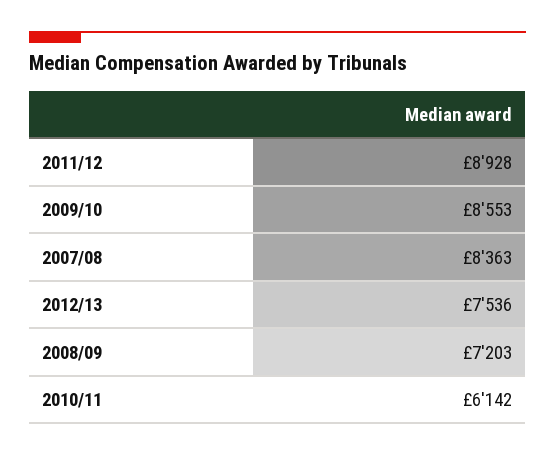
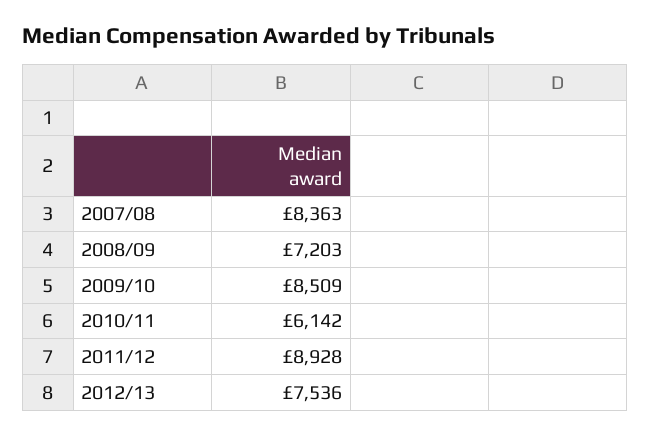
2009/10: 8553 -> 8509

